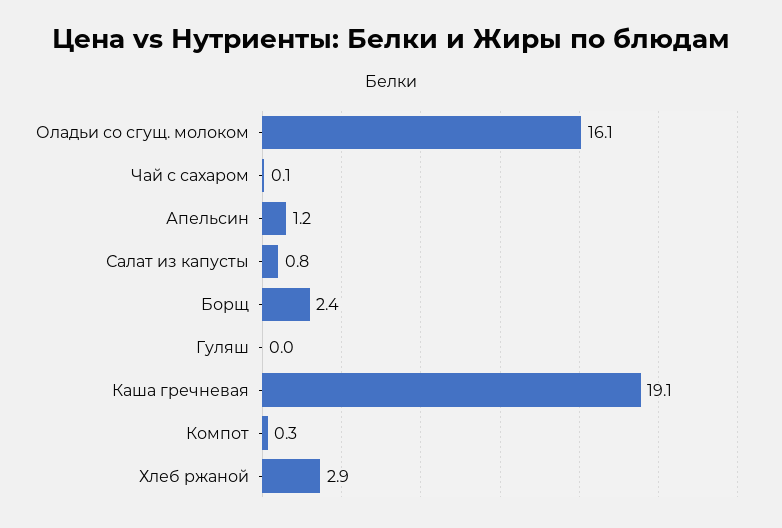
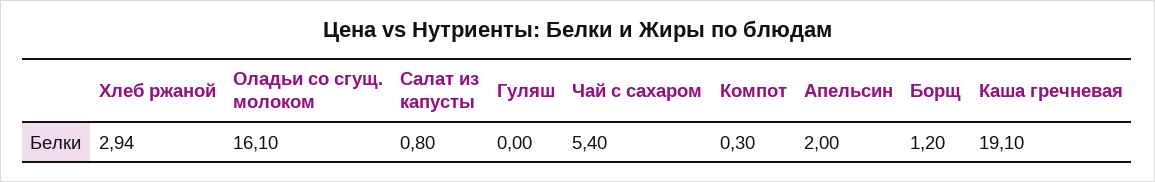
Чай с сахаром: 0.1 -> 5.4
Апельсин: 1.2 -> 2
Борщ: 2.4 -> 1.2

